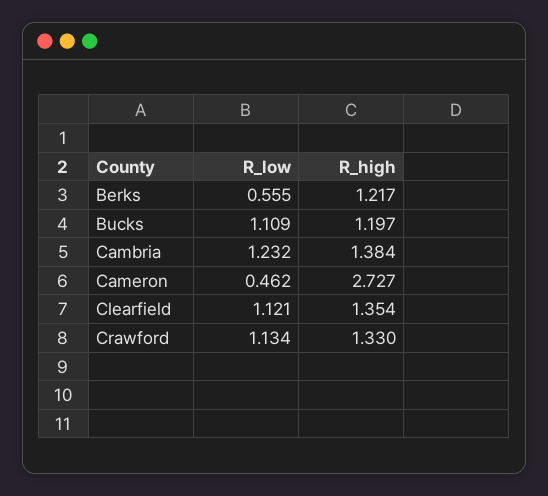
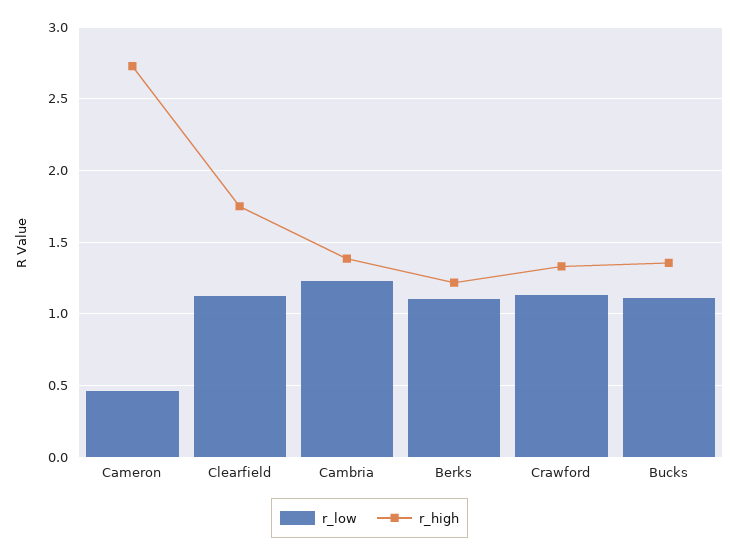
R_low, Berks: 0.555 -> 1.1
R_high, Bucks: 1.197 -> 1.35
R_high, Clearfield: 1.354 -> 1.75

